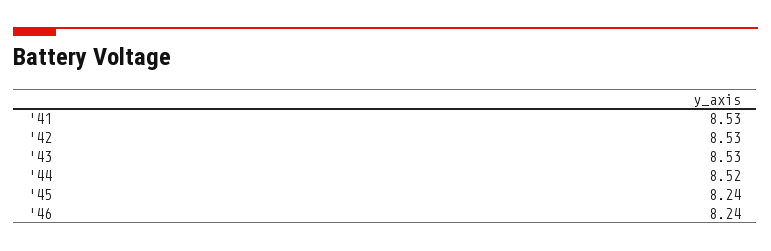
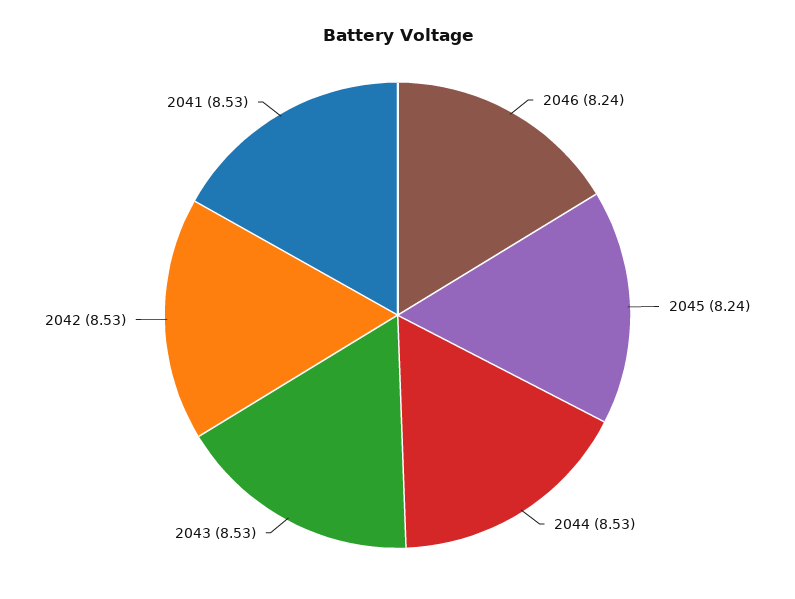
'44: 8.52 -> 8.53

